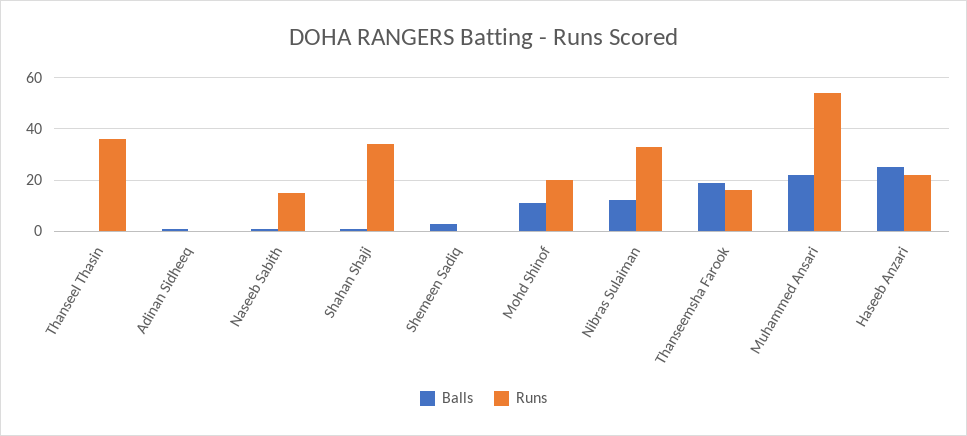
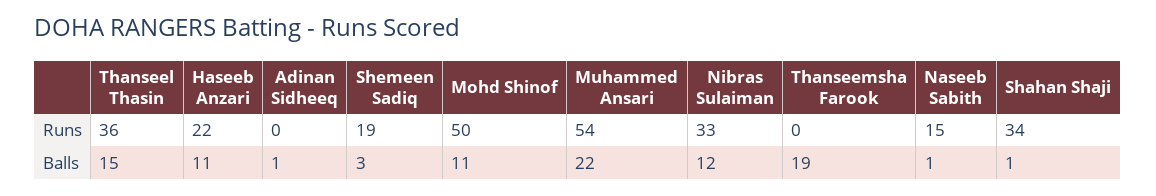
Balls, Thanseel Thasin: 0 -> 15
Runs, Shemeen Sadiq: 0 -> 19
Runs, Mohd Shinof: 20 -> 50
Runs, Thanseemsha Farook: 15 -> 0
Balls, Haseeb Anzari: 25 -> 11

